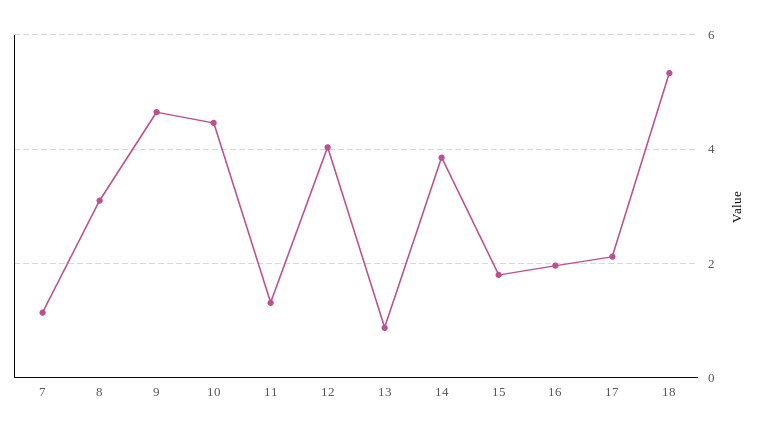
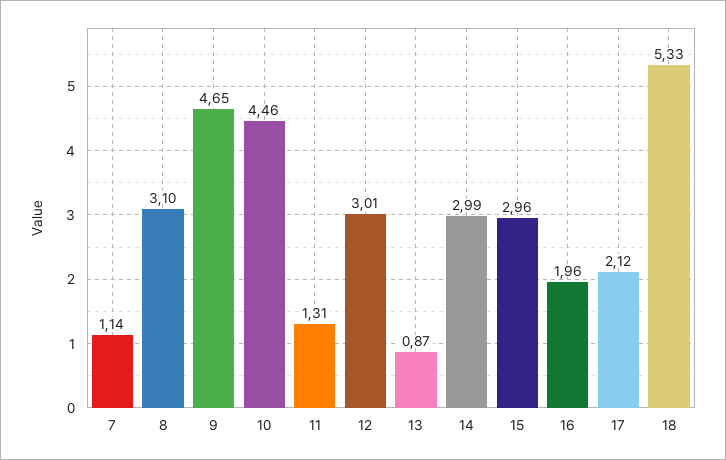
12: 4 -> 3.01
14: 3.8 -> 2.99
15: 1.8 -> 2.96

